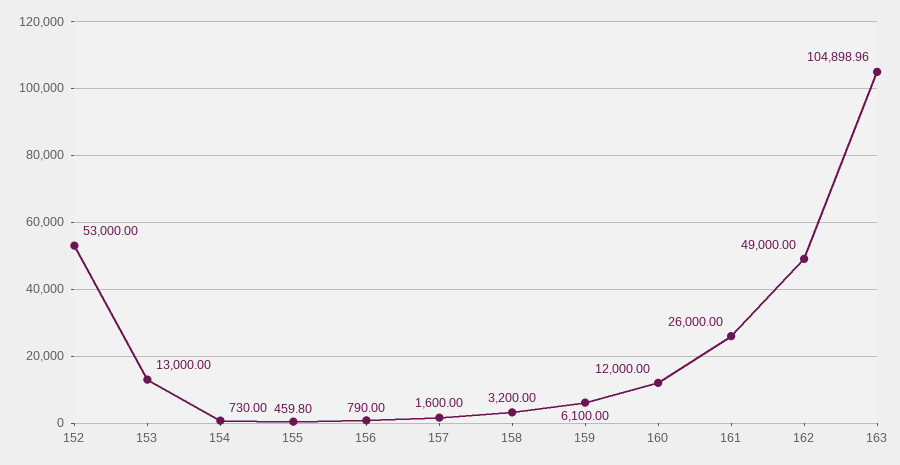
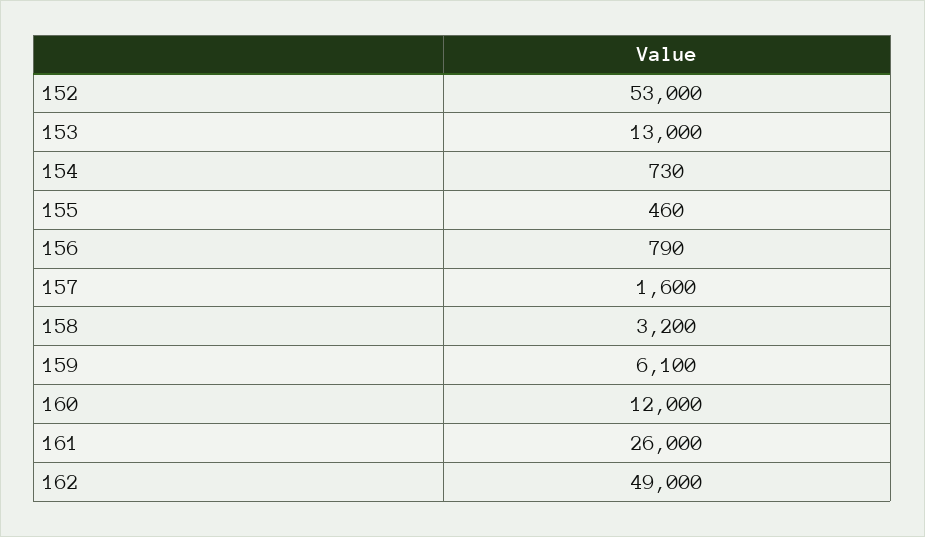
155: 459.8 -> 460
163: 104898.96 -> none

